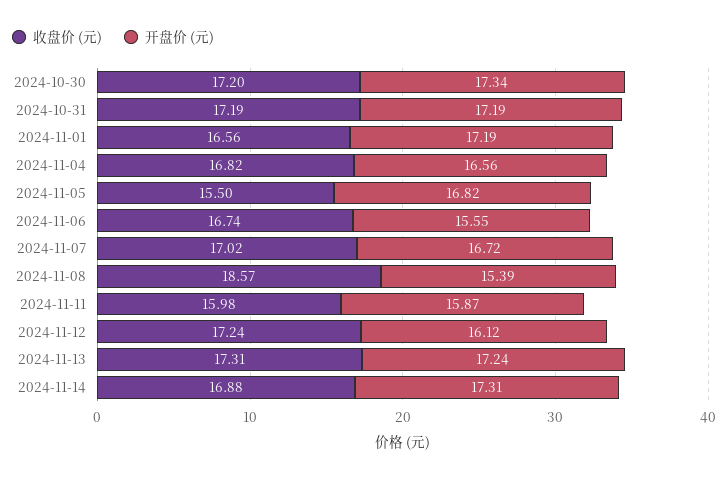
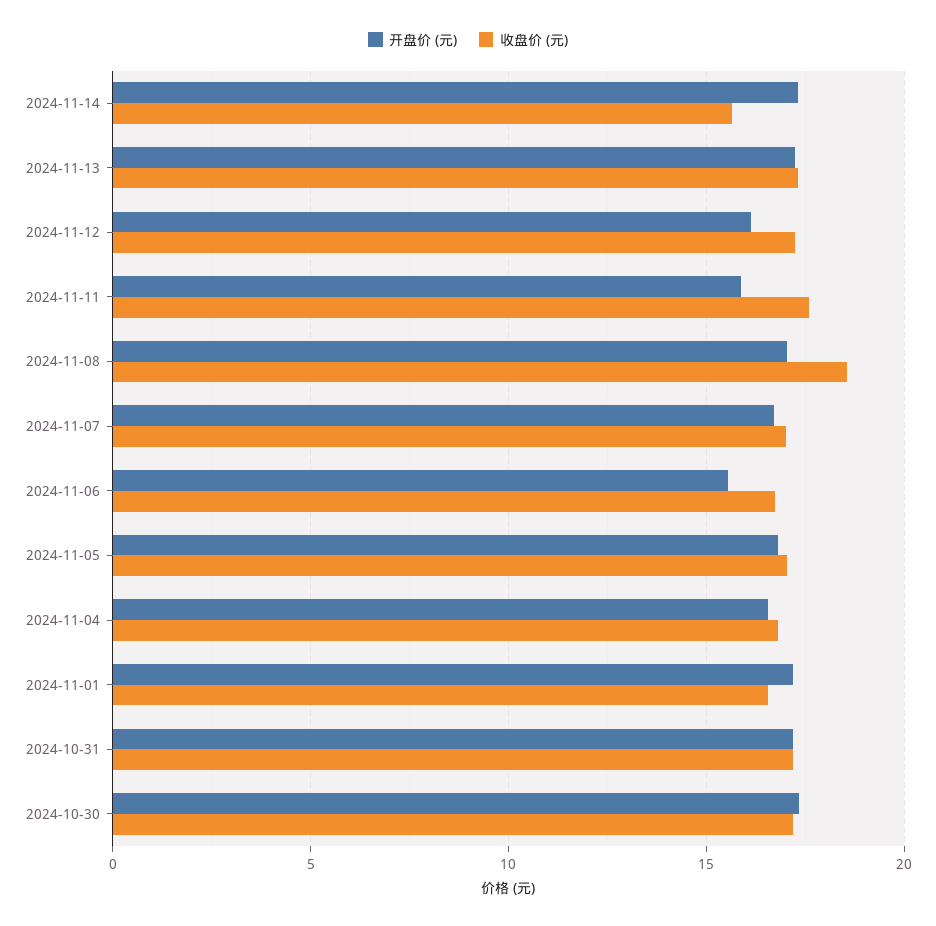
收盘价 (元), 2024-11-05: 15.5 -> 17
开盘价 (元), 2024-11-08: 15.39 -> 17
收盘价 (元), 2024-11-11: 15.98 -> 17.5
收盘价 (元), 2024-11-14: 16.88 -> 15.5

